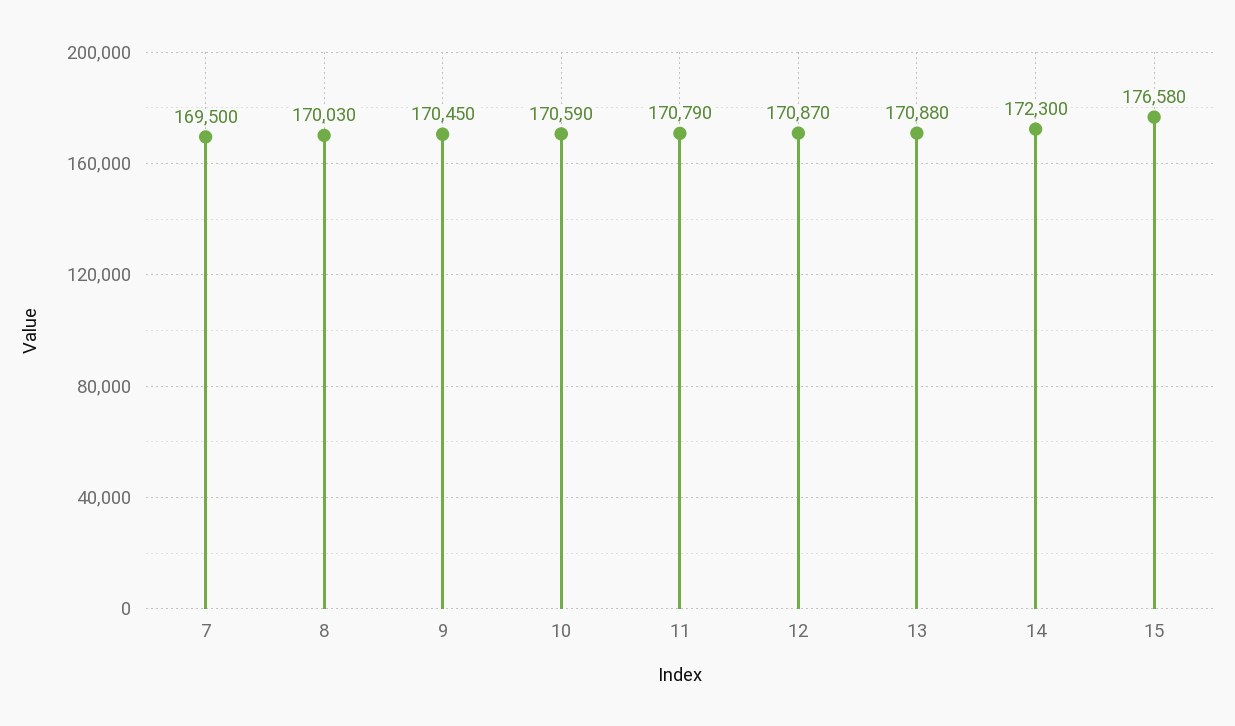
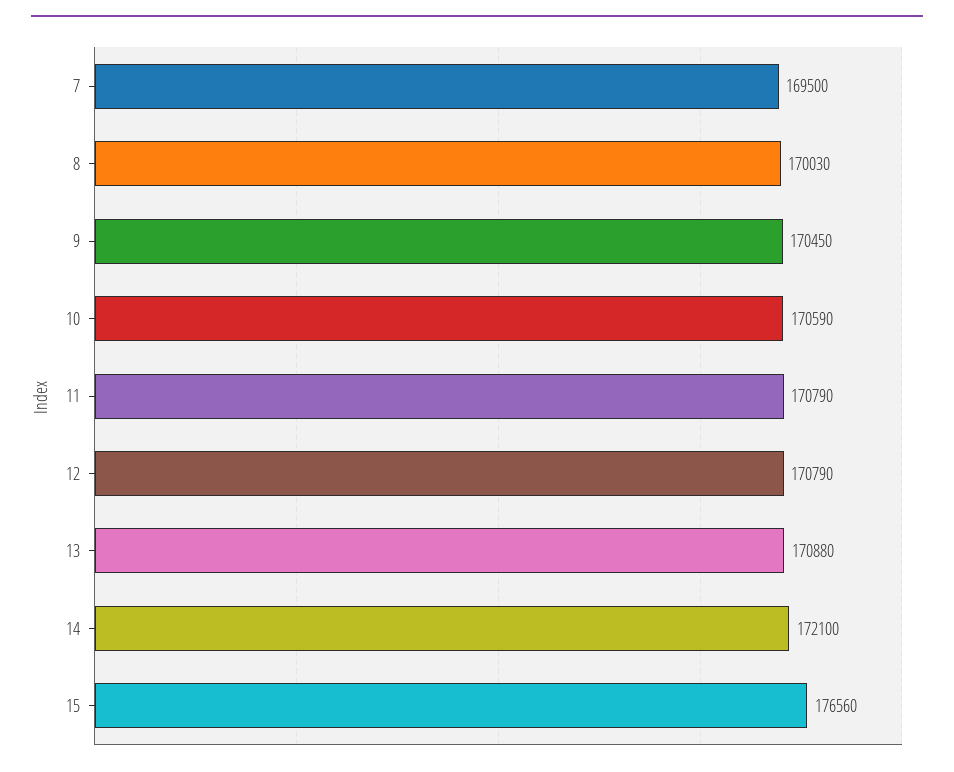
12: 170870 -> 170790
14: 172300 -> 172100
15: 176580 -> 176560

